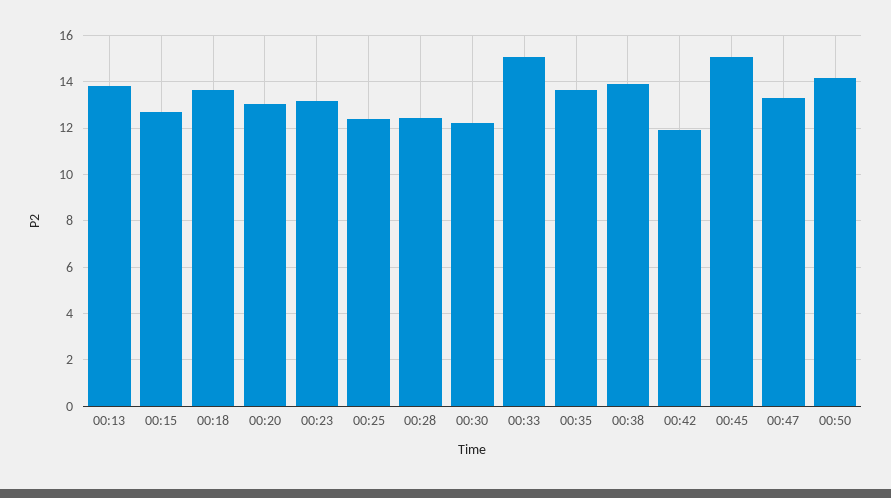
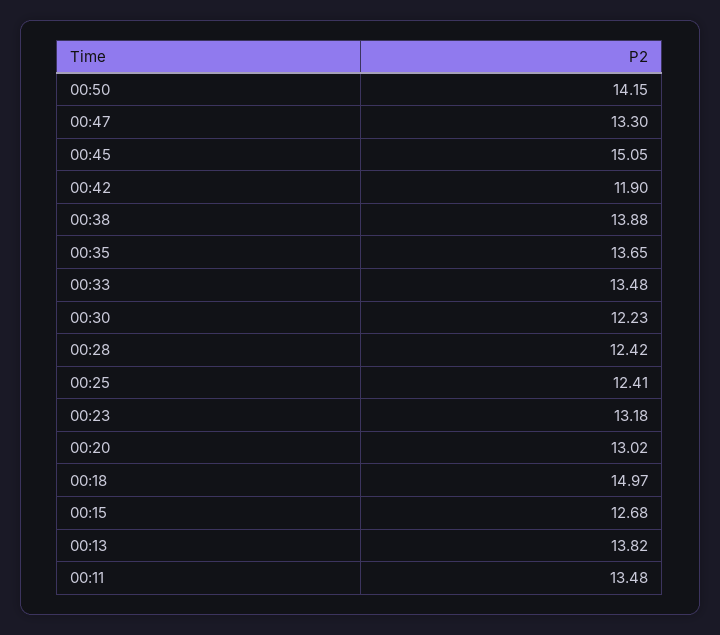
00:18: 13.5 -> 14.97
00:33: 15 -> 13.48
00:11: none -> 13.48

